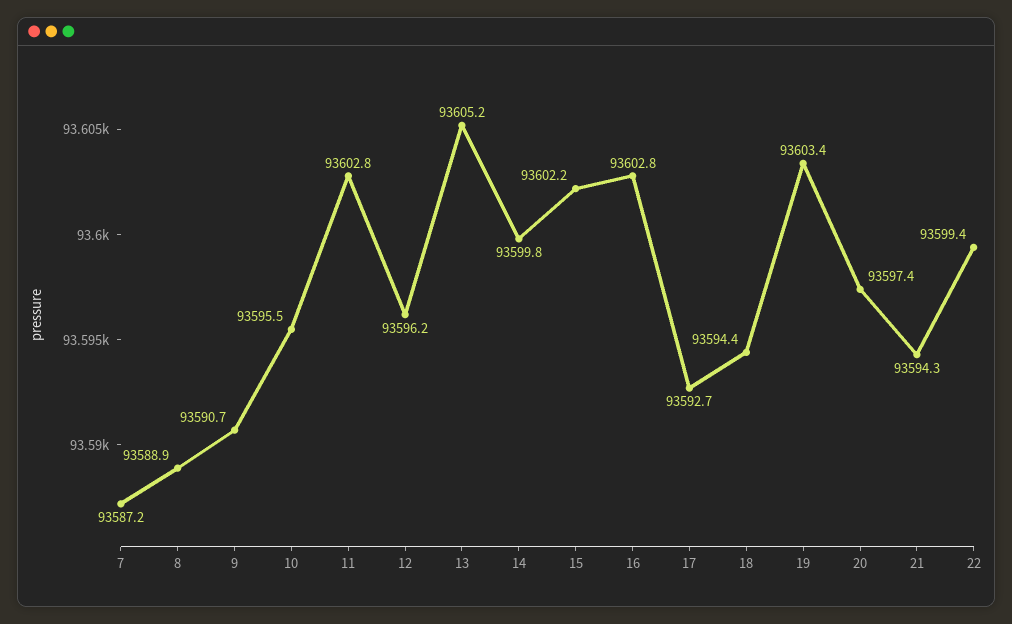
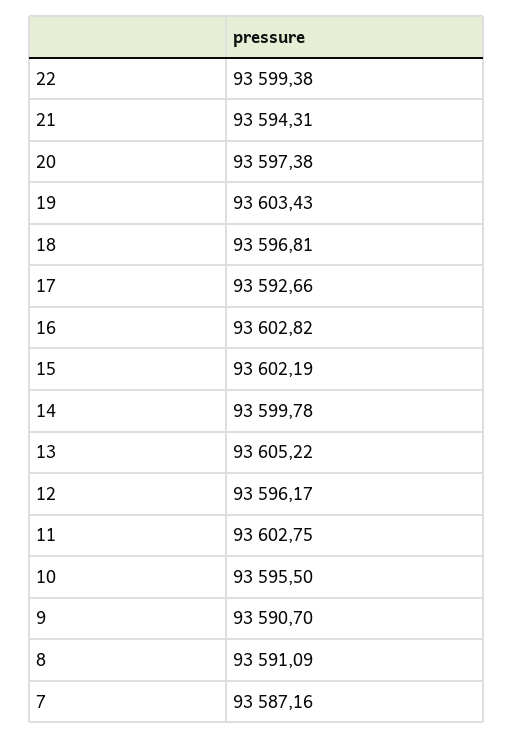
8: 93588.9 -> 93591.09
18: 93594.4 -> 93596.81

